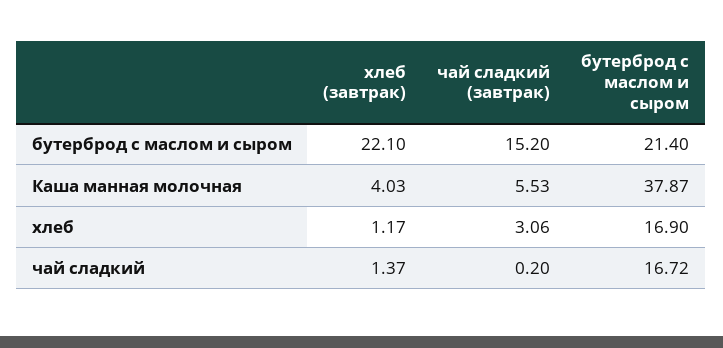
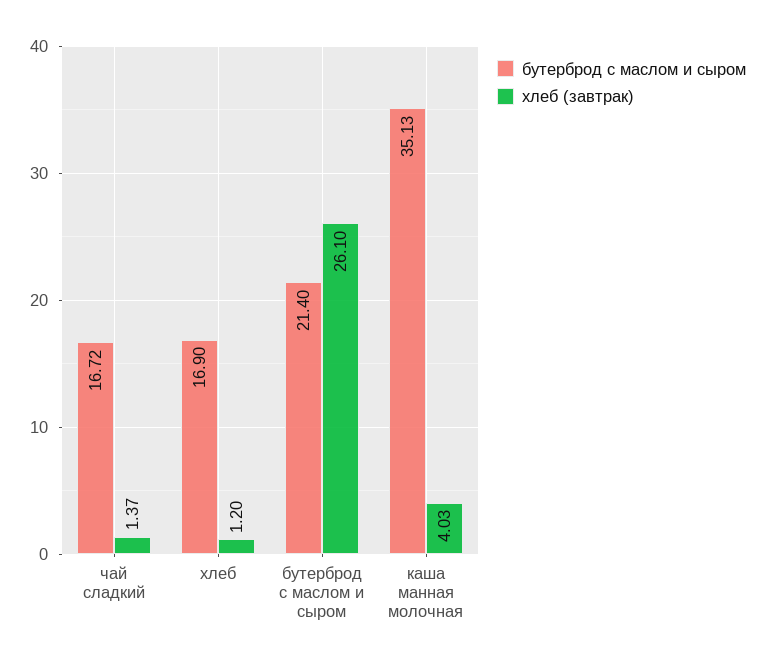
хлеб (завтрак), бутерброд с маслом и сыром: 22.1 -> 26.1
чай сладкий (завтрак), бутерброд с маслом и сыром: 15.2 -> none
чай сладкий (завтрак), Каша манная молочная: 5.53 -> none
бутерброд с маслом и сыром, Каша манная молочная: 37.87 -> 35.13
хлеб (завтрак), хлеб: 1.17 -> 1.2
чай сладкий (завтрак), хлеб: 3.06 -> none
чай сладкий (завтрак), чай сладкий: 0.2 -> none

